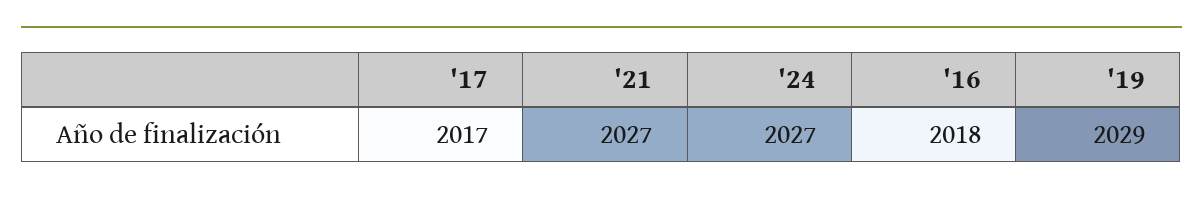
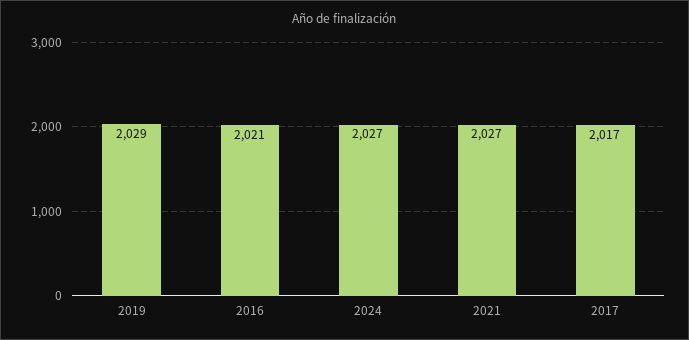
'16: 2018 -> 2021

